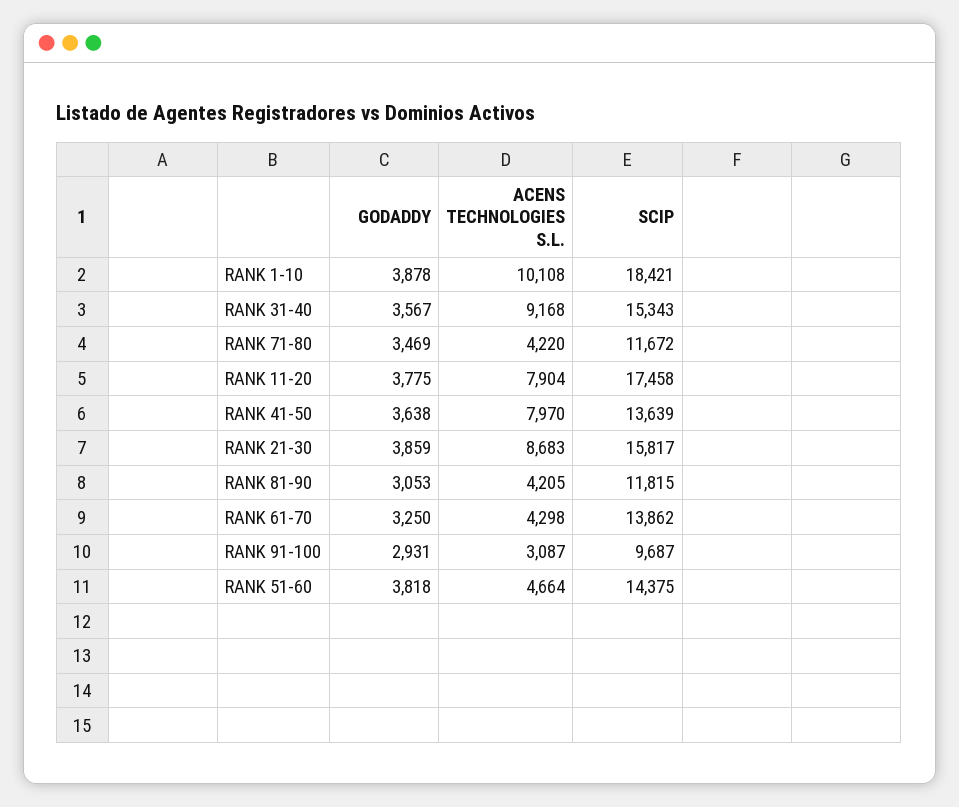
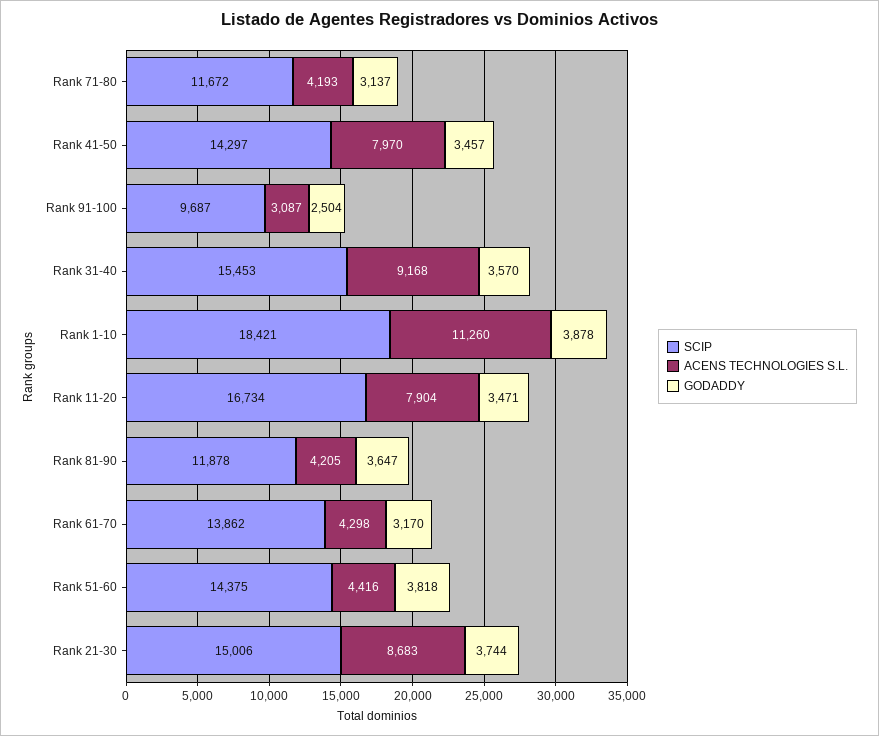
ACENS TECHNOLOGIES S.L., RANK 1-10: 10108 -> 11260
GODADDY, RANK 31-40: 3567 -> 3570
SCIP, RANK 31-40: 15343 -> 15453
GODADDY, RANK 71-80: 3469 -> 3137
ACENS TECHNOLOGIES S.L., RANK 71-80: 4220 -> 4193
GODADDY, RANK 11-20: 3775 -> 3471
SCIP, RANK 11-20: 17458 -> 16734
GODADDY, RANK 41-50: 3638 -> 3457
SCIP, RANK 41-50: 13639 -> 14297
GODADDY, RANK 21-30: 3859 -> 3744
SCIP, RANK 21-30: 15817 -> 15006
GODADDY, RANK 81-90: 3053 -> 3647
SCIP, RANK 81-90: 11815 -> 11878
GODADDY, RANK 61-70: 3250 -> 3170
GODADDY, RANK 91-100: 2931 -> 2504
ACENS TECHNOLOGIES S.L., RANK 51-60: 4664 -> 4416

